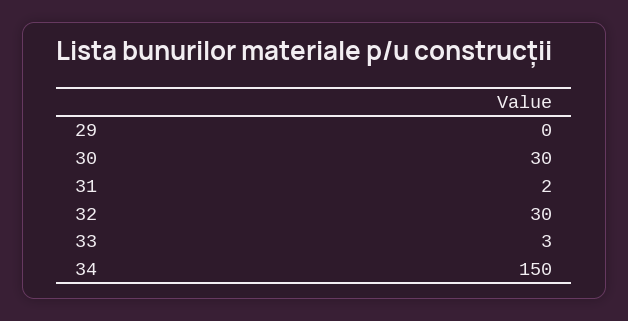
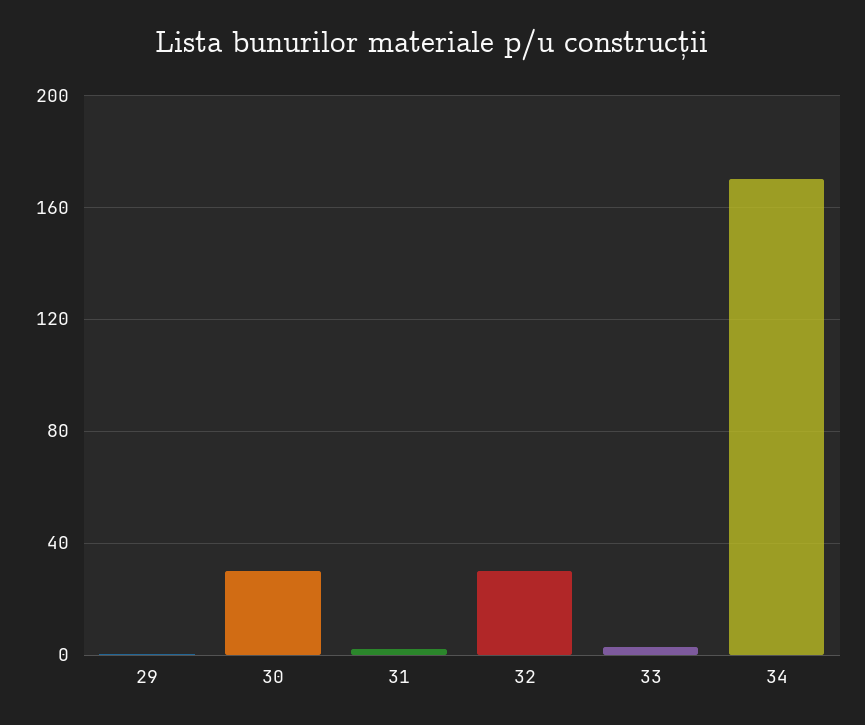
34: 150 -> 170

